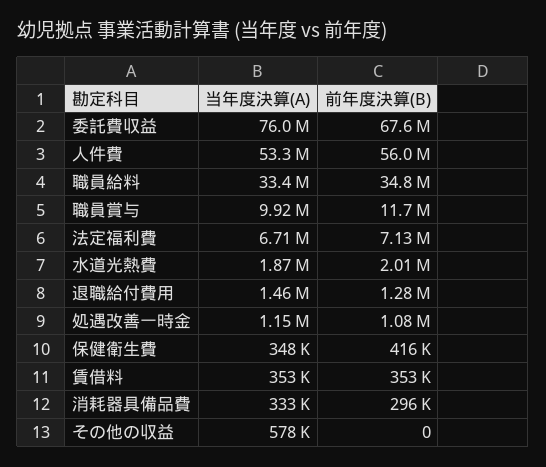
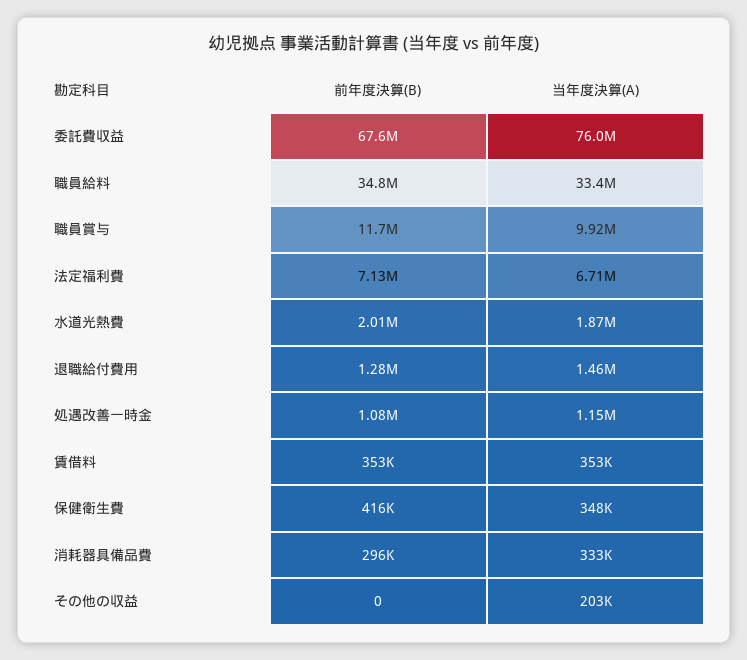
当年度決算(A), 人件費: 53300000 -> none
前年度決算(B), 人件費: 56000000 -> none
当年度決算(A), その他の収益: 578000 -> 203000

